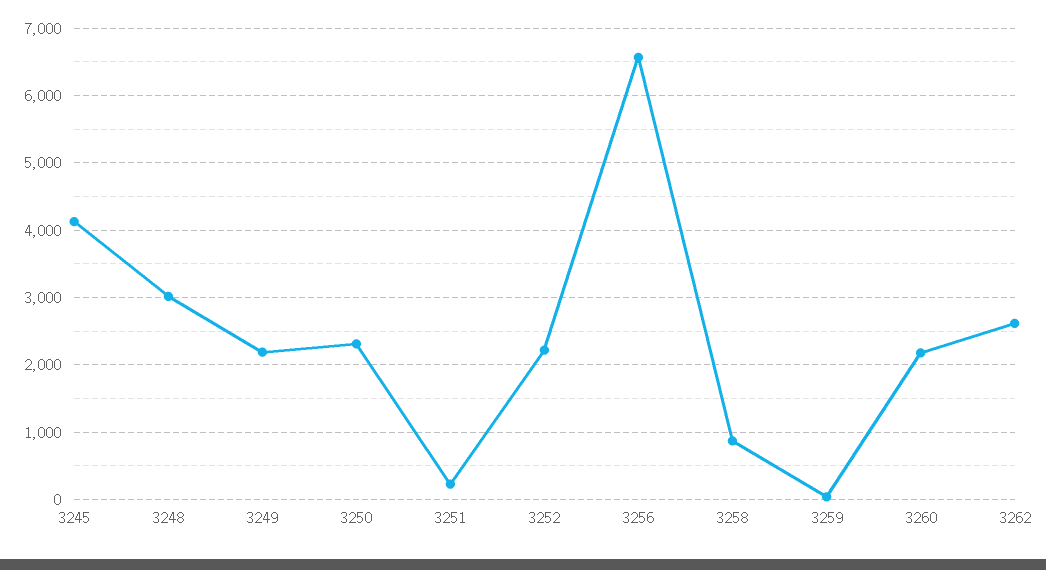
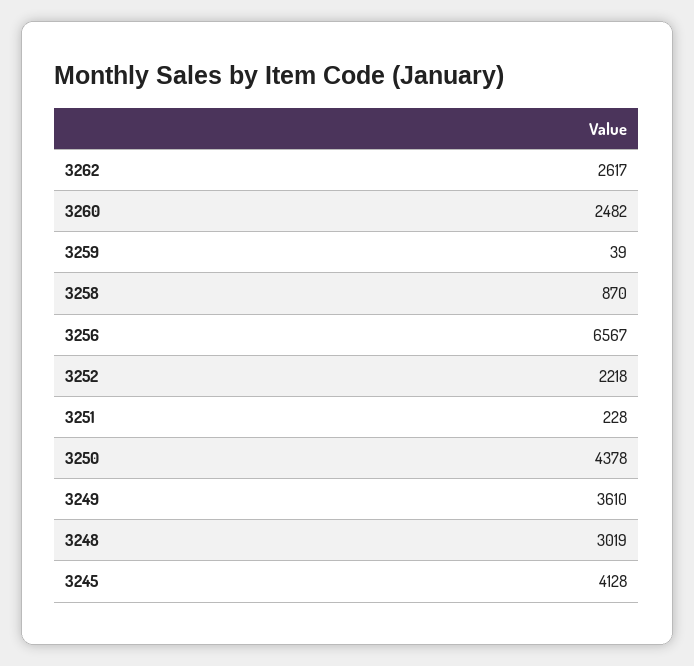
3249: 2200 -> 3610
3250: 2300 -> 4378
3260: 2200 -> 2482

